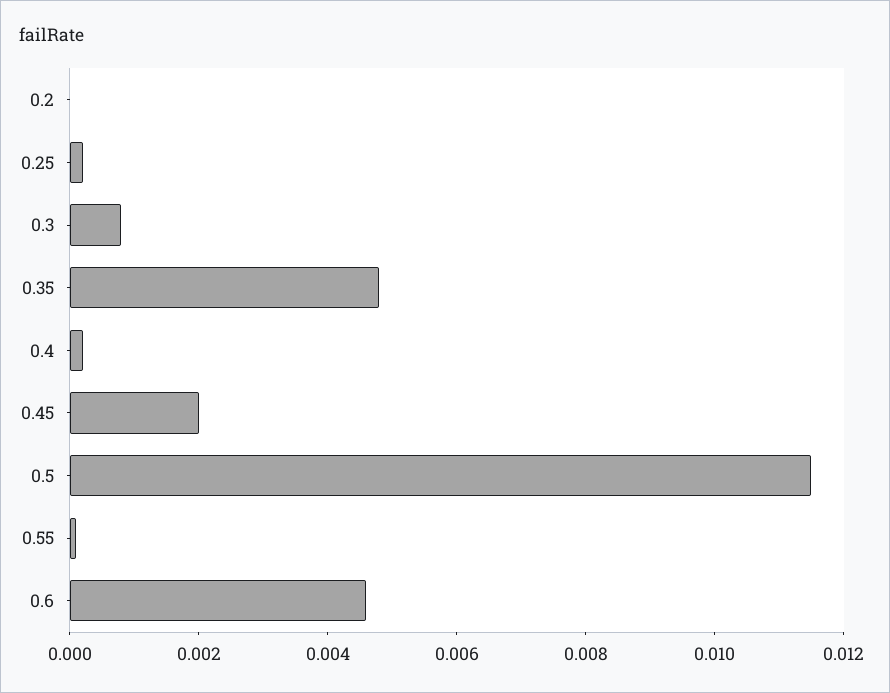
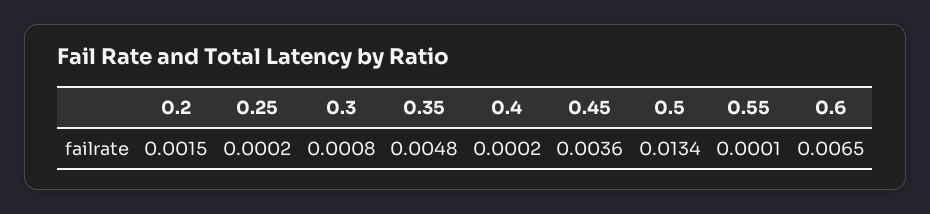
0.2: 0 -> 0.0015
0.45: 0.002 -> 0.0036
0.5: 0.0115 -> 0.0134
0.6: 0.0045 -> 0.0065

